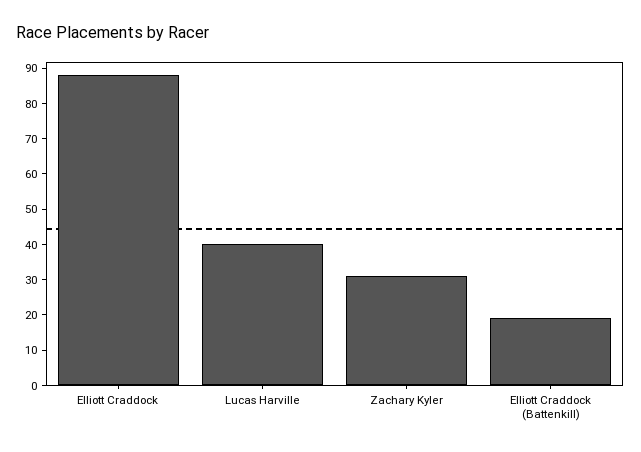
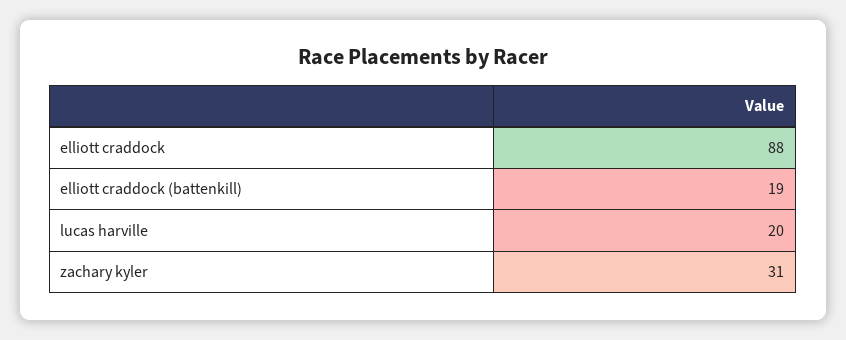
Lucas Harville: 40 -> 20

